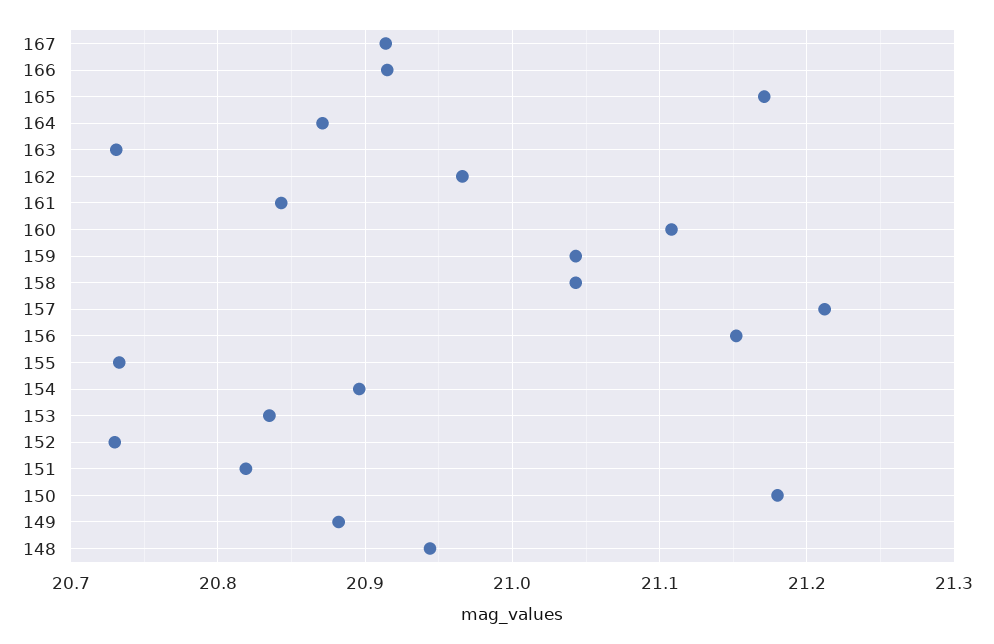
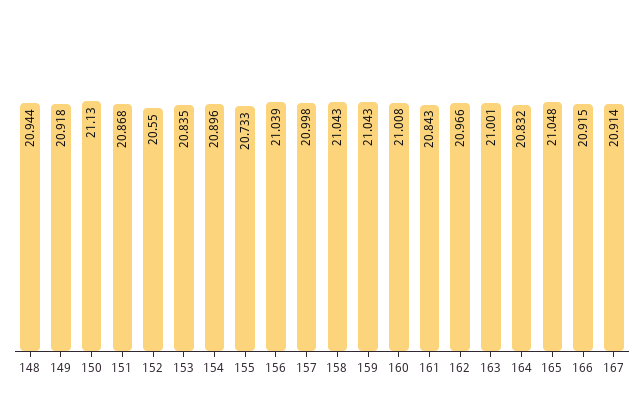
165: 21.17 -> 21.048
164: 20.87 -> 20.832
163: 20.73 -> 21.001
160: 21.11 -> 21.008
157: 21.21 -> 20.998
156: 21.15 -> 21.039
152: 20.73 -> 20.55
151: 20.82 -> 20.868
150: 21.18 -> 21.13
149: 20.88 -> 20.918

